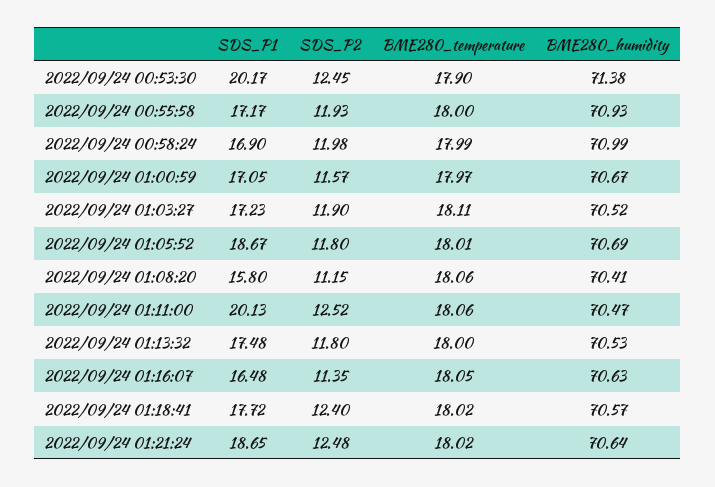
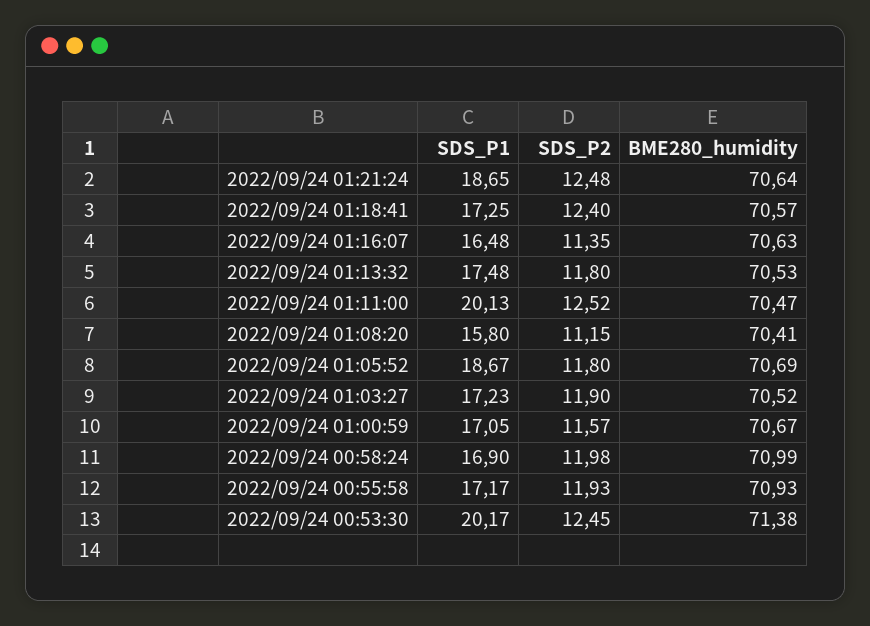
BME280_temperature, 2022/09/24 00:53:30: 17.9 -> none
BME280_temperature, 2022/09/24 00:55:58: 18 -> none
BME280_temperature, 2022/09/24 00:58:24: 17.99 -> none
BME280_temperature, 2022/09/24 01:00:59: 17.97 -> none
BME280_temperature, 2022/09/24 01:03:27: 18.11 -> none
BME280_temperature, 2022/09/24 01:05:52: 18.01 -> none
BME280_temperature, 2022/09/24 01:08:20: 18.06 -> none
BME280_temperature, 2022/09/24 01:11:00: 18.06 -> none
BME280_temperature, 2022/09/24 01:13:32: 18 -> none
BME280_temperature, 2022/09/24 01:16:07: 18.05 -> none
SDS_P1, 2022/09/24 01:18:41: 17.72 -> 17.25
BME280_temperature, 2022/09/24 01:18:41: 18.02 -> none
BME280_temperature, 2022/09/24 01:21:24: 18.02 -> none

